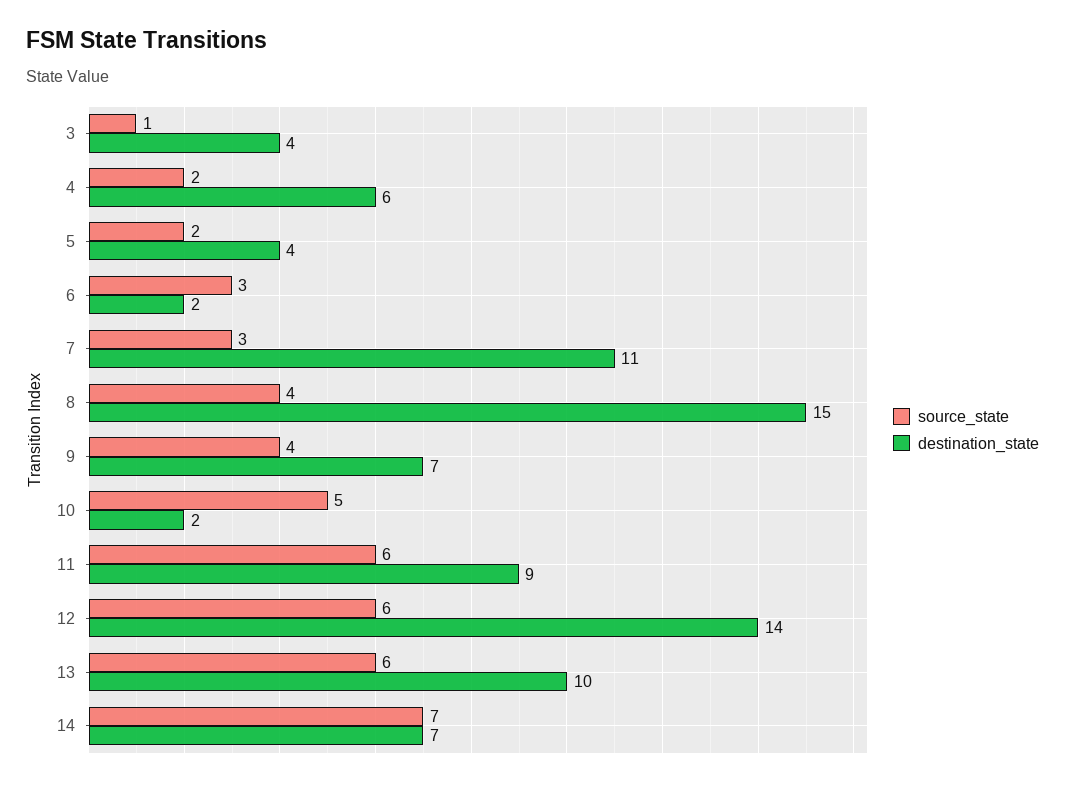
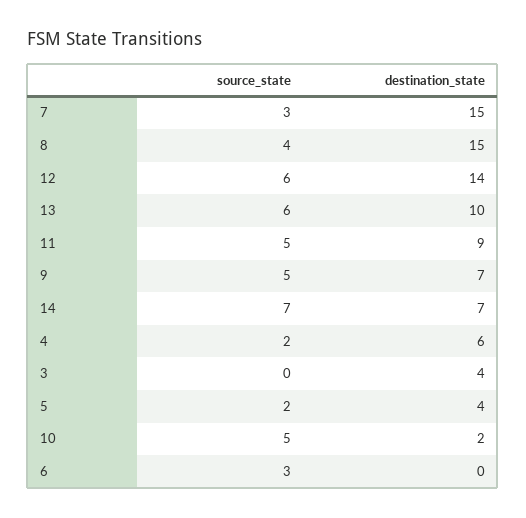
source_state, 3: 1 -> 0
destination_state, 6: 2 -> 0
destination_state, 7: 11 -> 15
source_state, 9: 4 -> 5
source_state, 11: 6 -> 5

